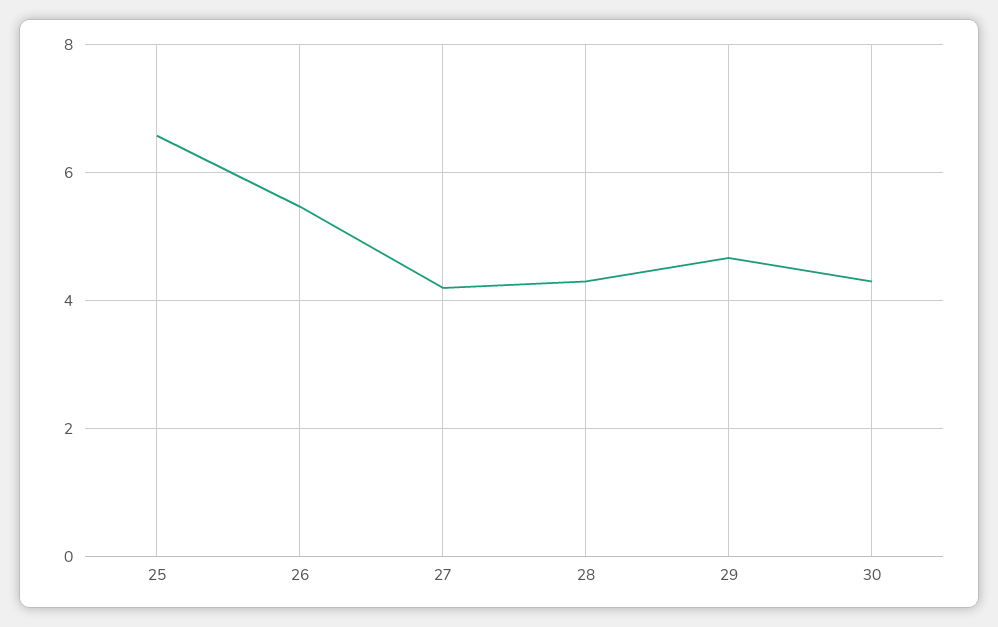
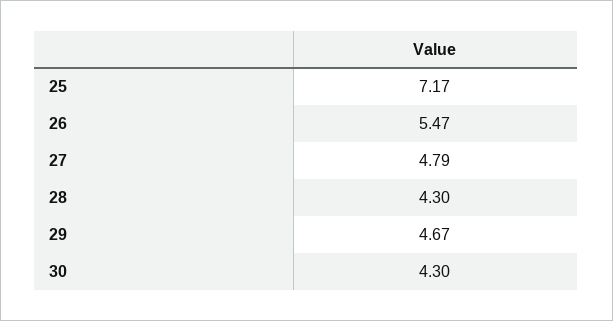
25: 6.6 -> 7.17
27: 4.2 -> 4.79

